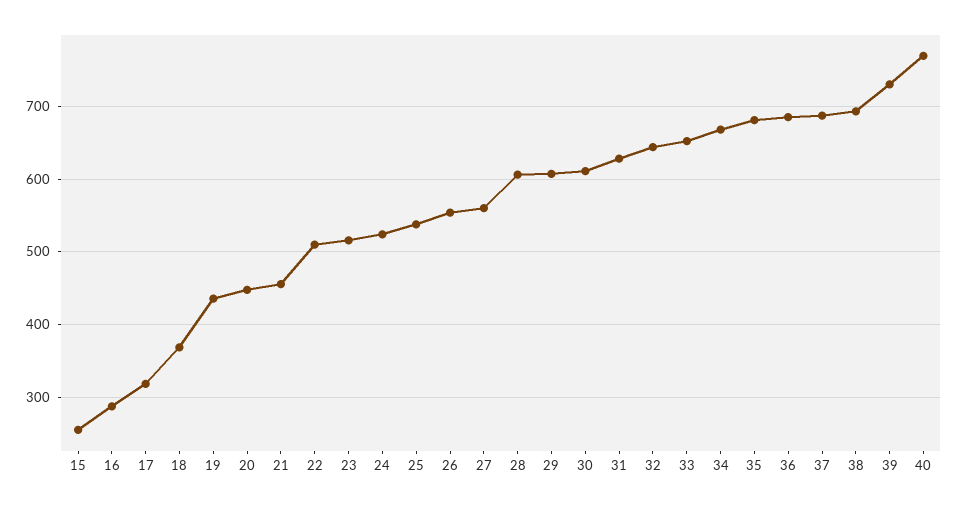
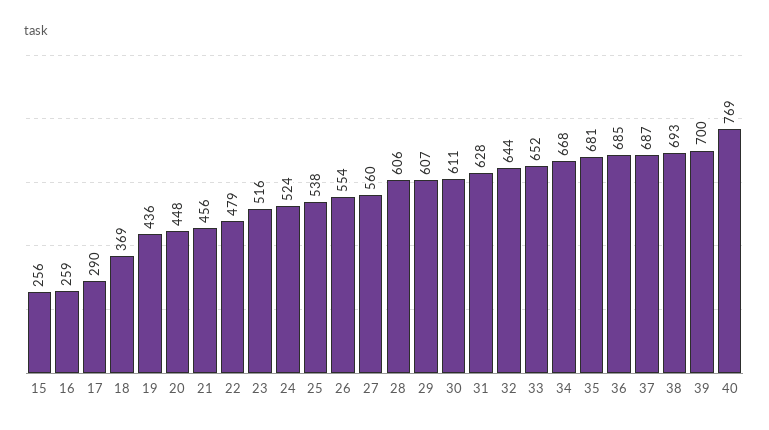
16: 290 -> 259
17: 320 -> 290
22: 510 -> 479
39: 730 -> 700

